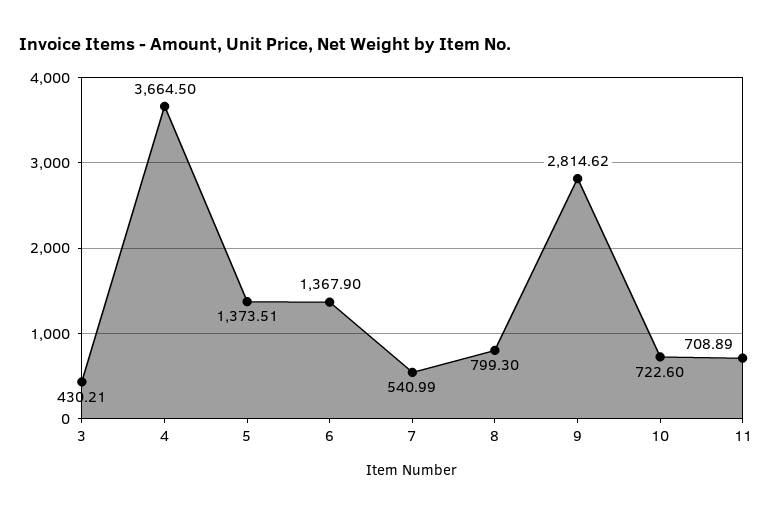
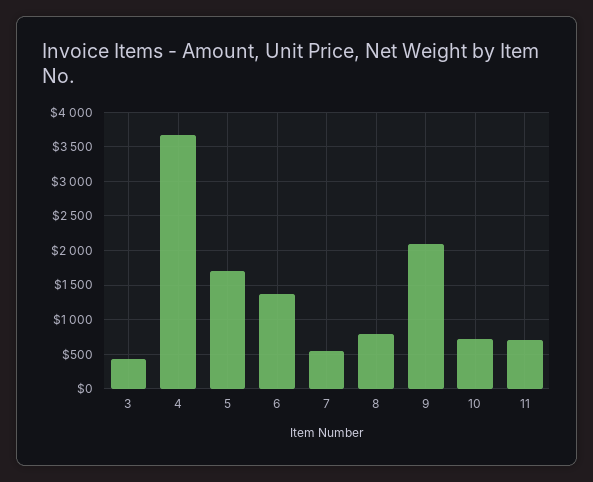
5: 1373.51 -> 1700
9: 2814.62 -> 2100

